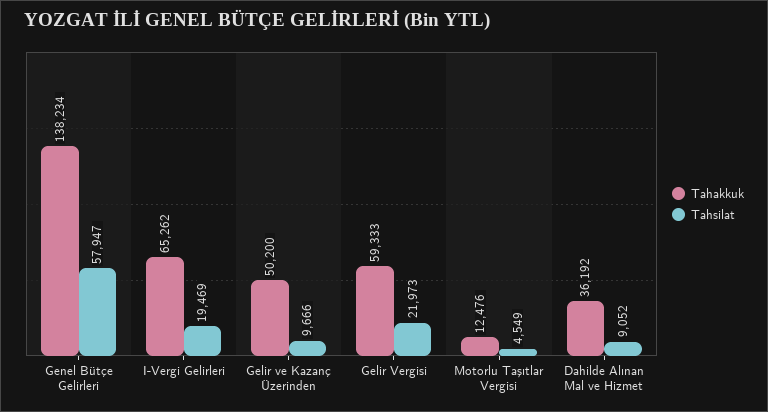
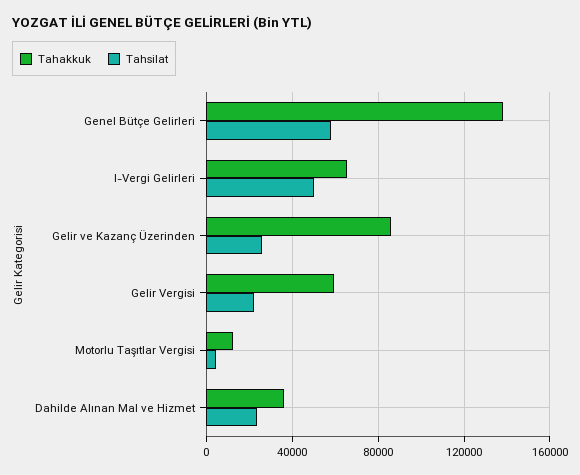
Tahsilat, I-Vergi Gelirleri: 19469 -> 50000
Tahakkuk, Gelir ve Kazanç Üzerinden: 50200 -> 85000
Tahsilat, Gelir ve Kazanç Üzerinden: 9666 -> 25000
Tahsilat, Dahilde Alınan Mal ve Hizmet: 9052 -> 25000

